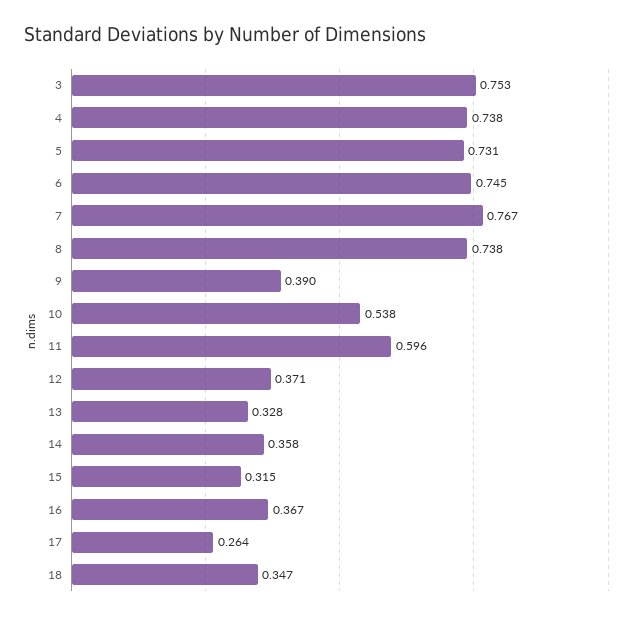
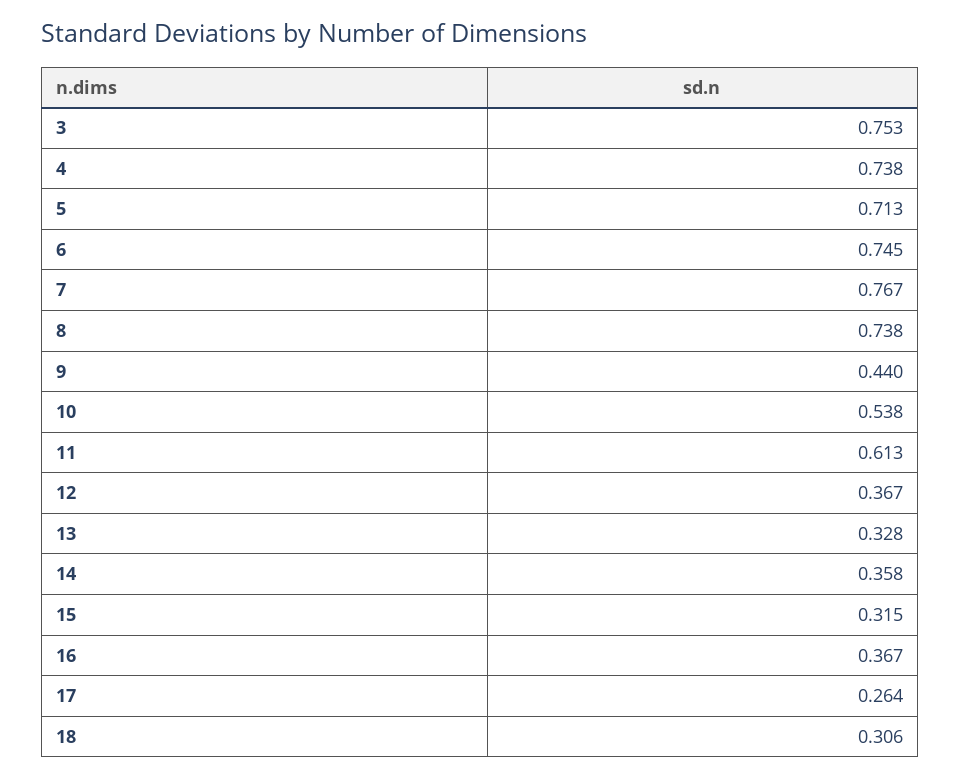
5: 0.731 -> 0.713
9: 0.39 -> 0.44
11: 0.596 -> 0.613
12: 0.371 -> 0.367
18: 0.347 -> 0.306

